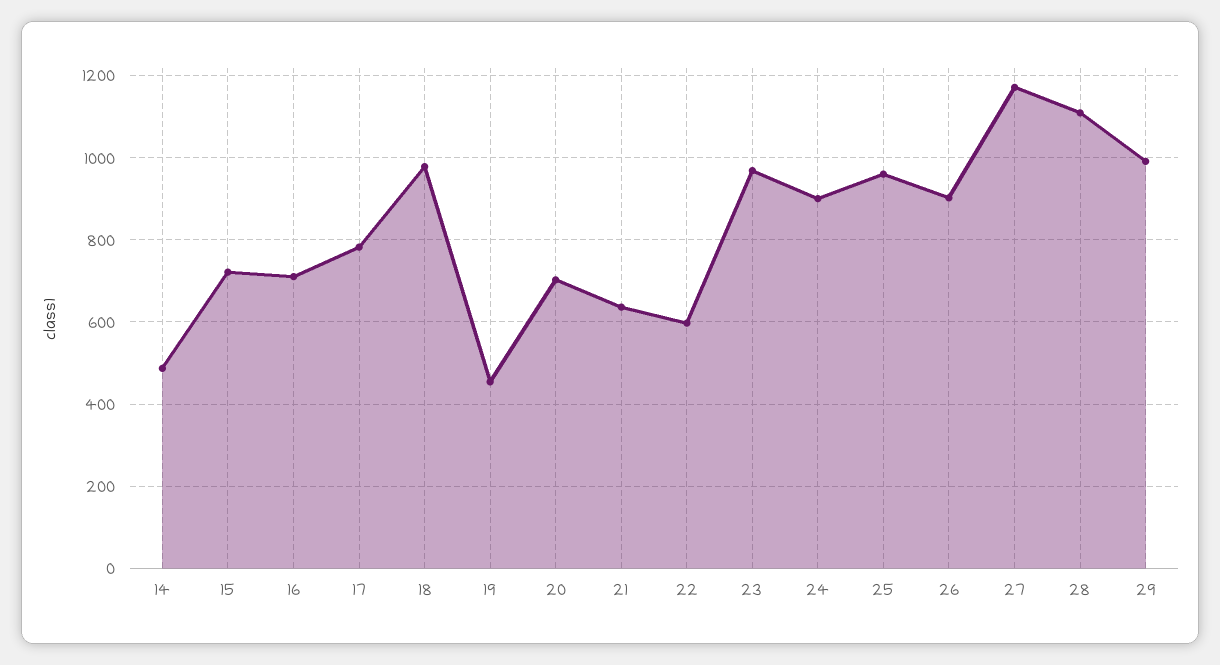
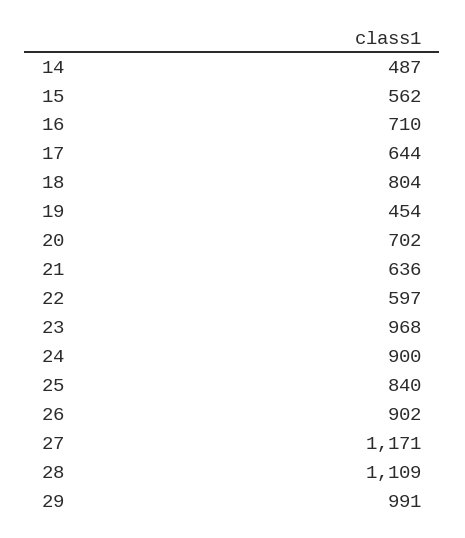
15: 720 -> 562
17: 780 -> 644
18: 980 -> 804
25: 960 -> 840

